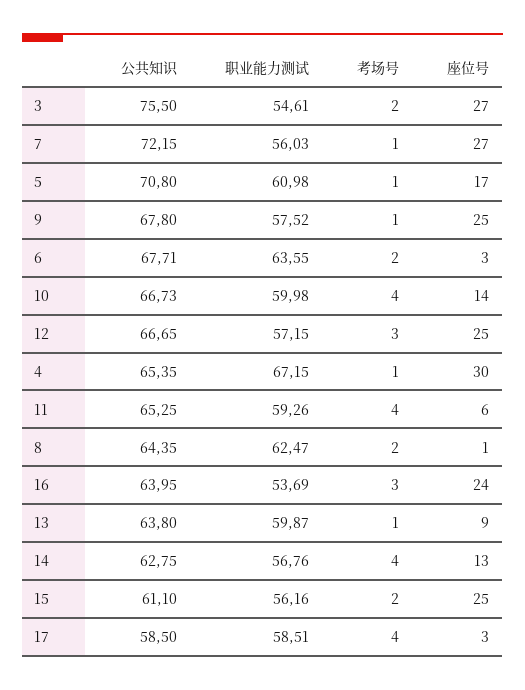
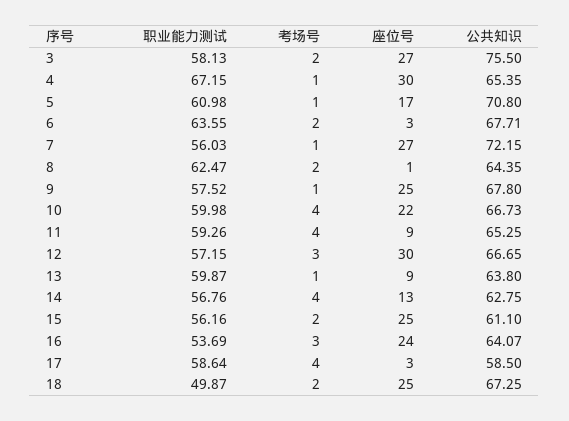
职业能力测试, 3: 54.61 -> 58.13
座位号, 10: 14 -> 22
座位号, 12: 25 -> 30
座位号, 11: 6 -> 9
公共知识, 16: 63.95 -> 64.07
职业能力测试, 17: 58.51 -> 58.64
职业能力测试, 18: none -> 49.87
考场号, 18: none -> 2
座位号, 18: none -> 25
公共知识, 18: none -> 67.25

